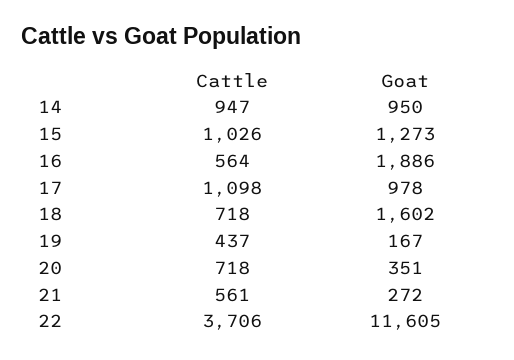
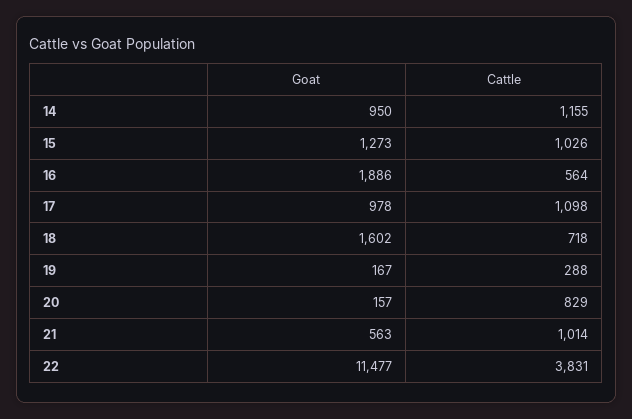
Cattle, 14: 947 -> 1155
Cattle, 19: 437 -> 288
Cattle, 20: 718 -> 829
Goat, 20: 351 -> 157
Cattle, 21: 561 -> 1014
Goat, 21: 272 -> 563
Cattle, 22: 3706 -> 3831
Goat, 22: 11605 -> 11477

